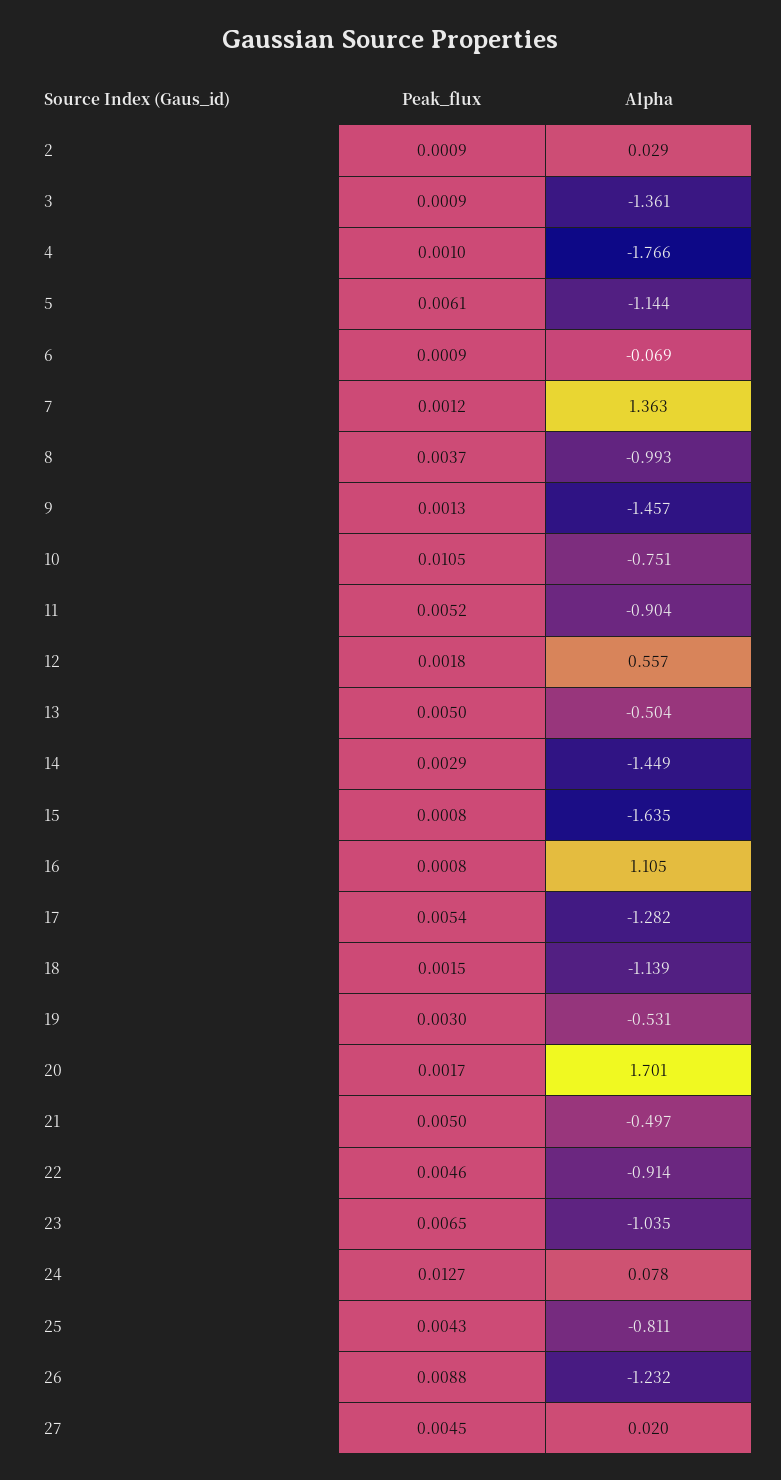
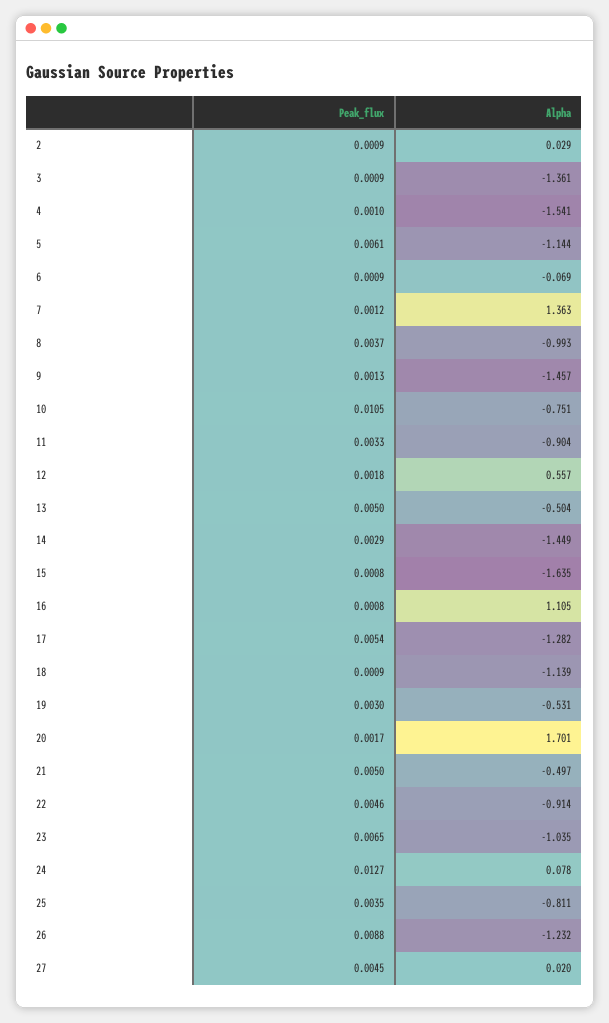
Alpha, 4: -1.766 -> -1.541
Peak_flux, 11: 0.0052 -> 0.0033
Peak_flux, 18: 0.0015 -> 0.0009
Peak_flux, 25: 0.0043 -> 0.0035

